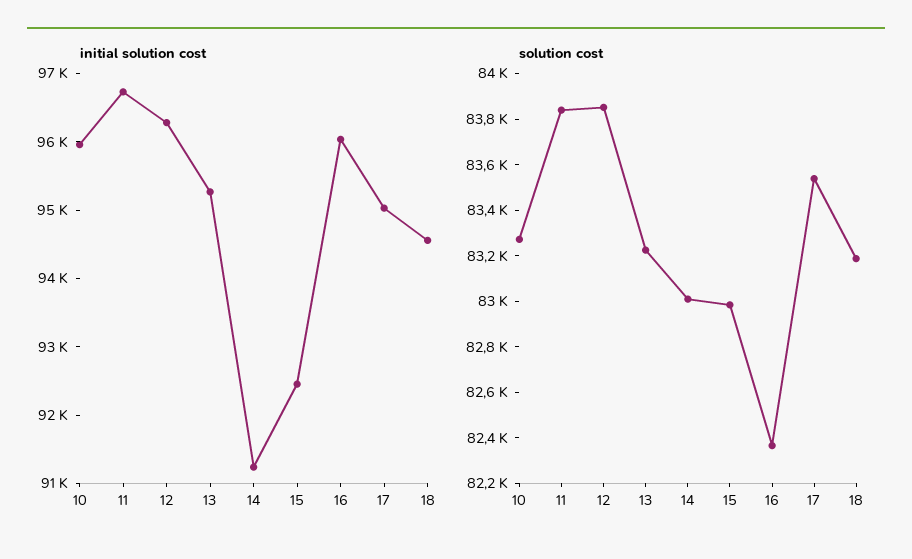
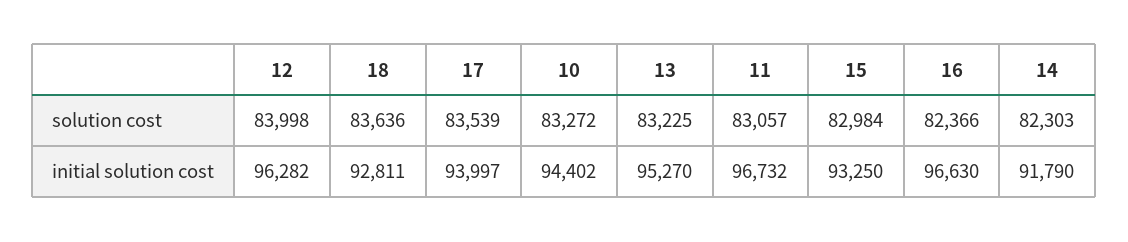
initial solution cost, 10: 96000 -> 94402
initial solution cost, 14: 91200 -> 91790
initial solution cost, 15: 92400 -> 93250
initial solution cost, 16: 96000 -> 96630
initial solution cost, 17: 95000 -> 93997
initial solution cost, 18: 94600 -> 92811
solution cost, 11: 83850 -> 83057
solution cost, 12: 83850 -> 83998
solution cost, 14: 83000 -> 82303
solution cost, 18: 83200 -> 83636

